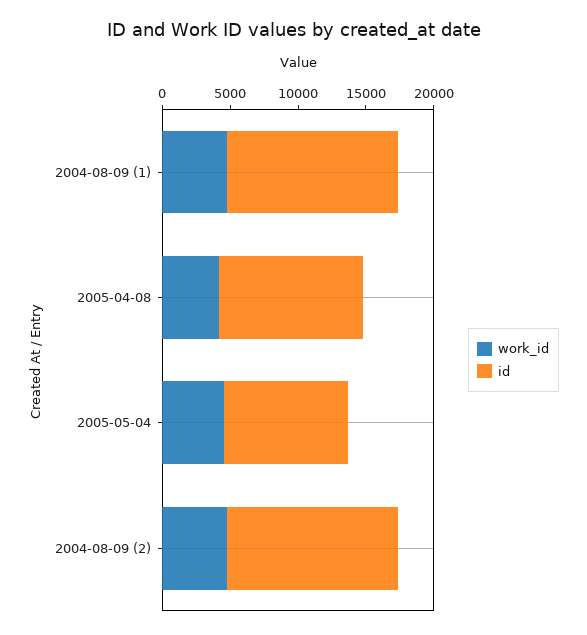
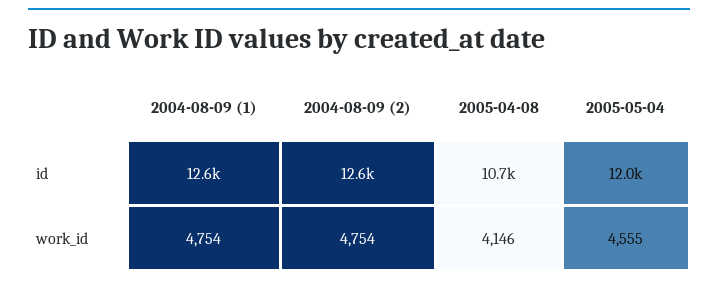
id, 2005-05-04: 9000 -> 12000

